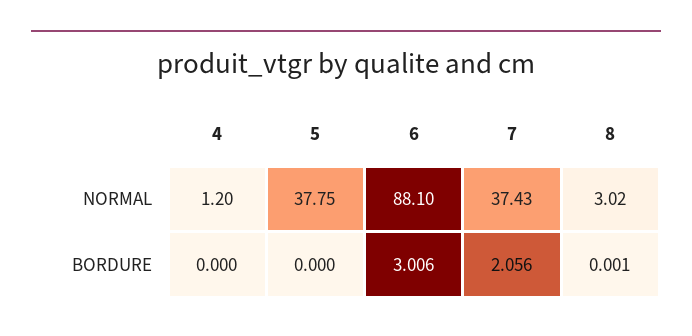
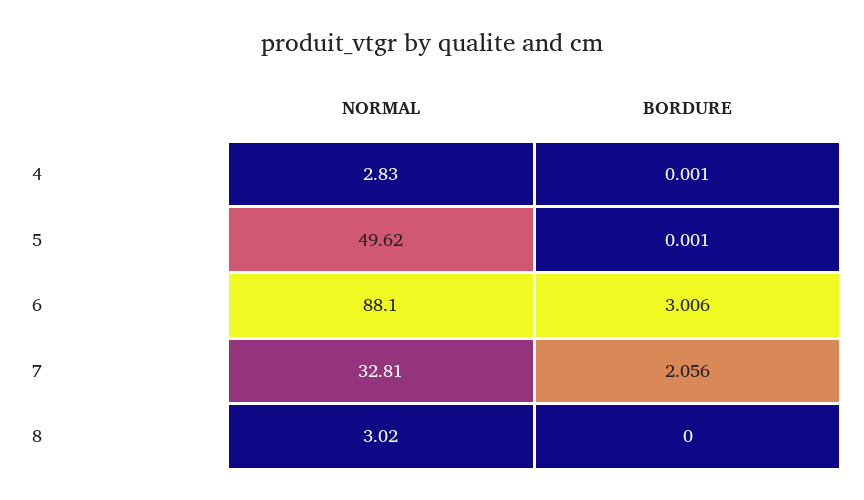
4, NORMAL: 1.2 -> 2.83
5, NORMAL: 37.75 -> 49.62
7, NORMAL: 37.43 -> 32.81
4, BORDURE: 0 -> 0.001
5, BORDURE: 0 -> 0.001
8, BORDURE: 0.001 -> 0

